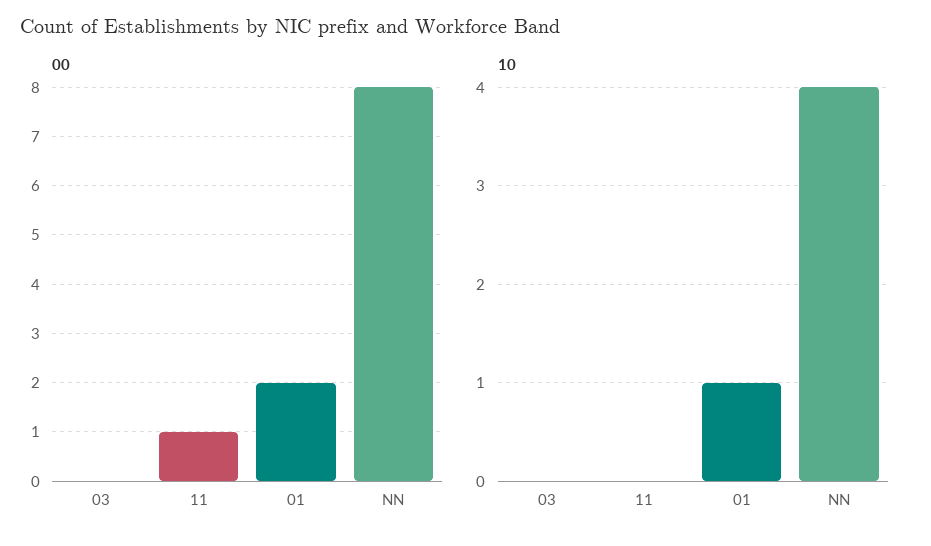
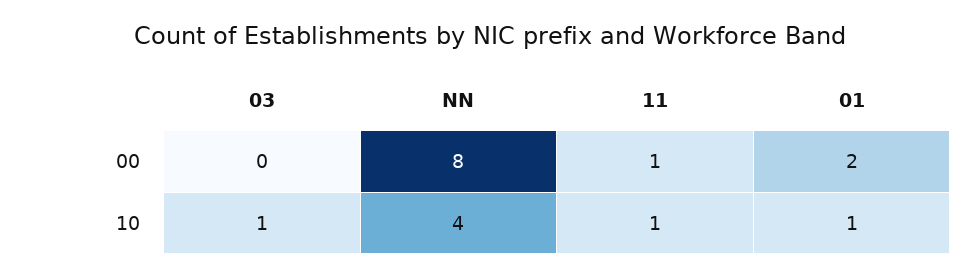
10, 03: 0 -> 1
10, 11: 0 -> 1

